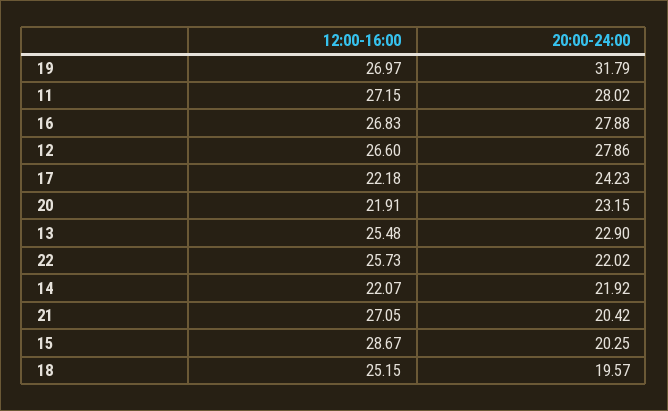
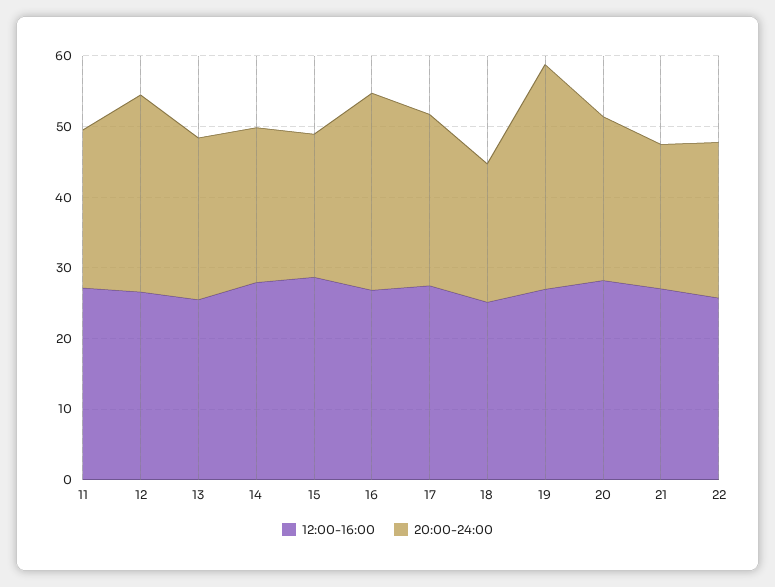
20:00-24:00, 11: 28.02 -> 22
12:00-16:00, 17: 22.18 -> 28
12:00-16:00, 20: 21.91 -> 28
12:00-16:00, 14: 22.07 -> 28

